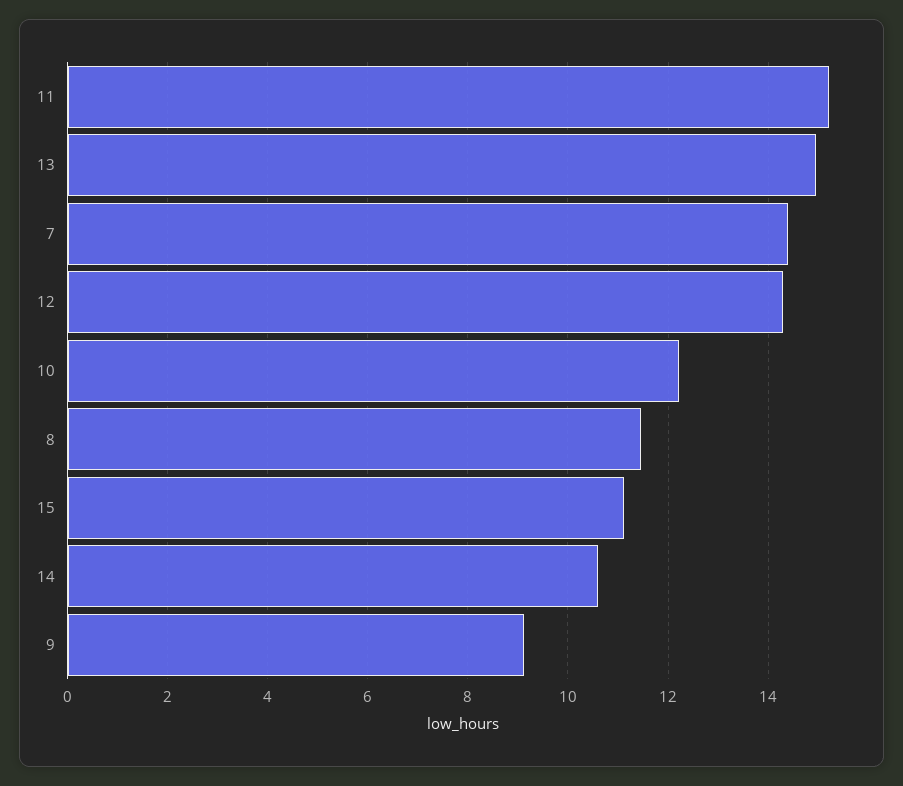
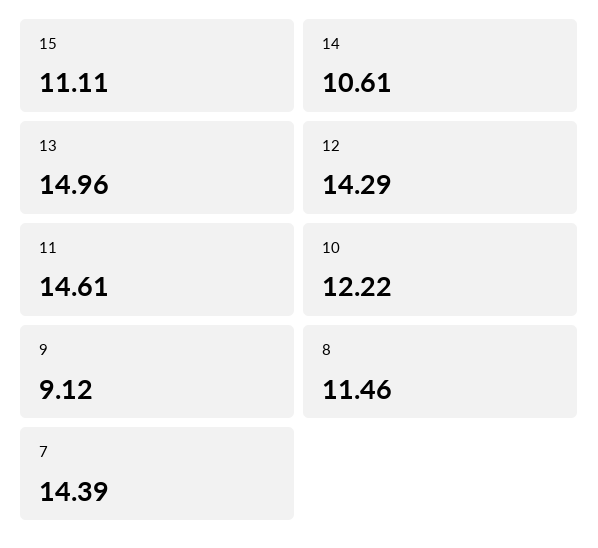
11: 15.2 -> 14.61

